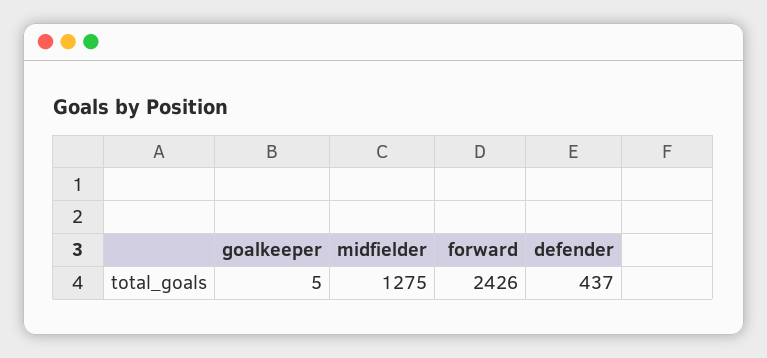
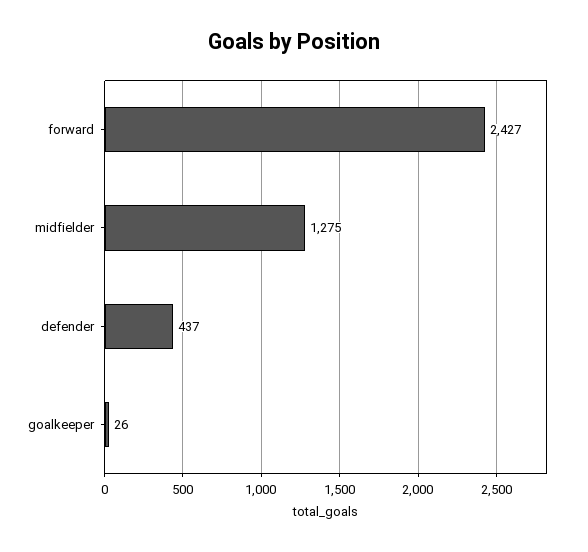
goalkeeper: 5 -> 26
forward: 2426 -> 2427

